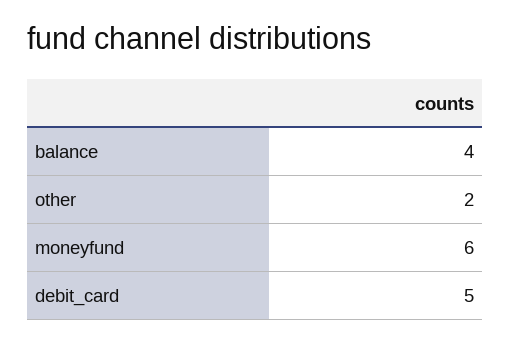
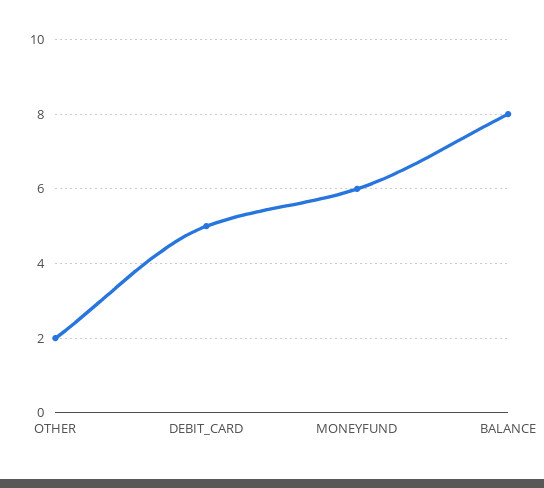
balance: 4 -> 8

